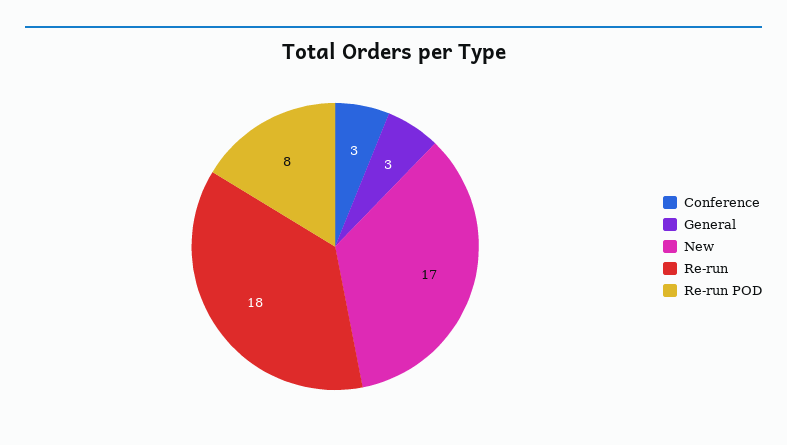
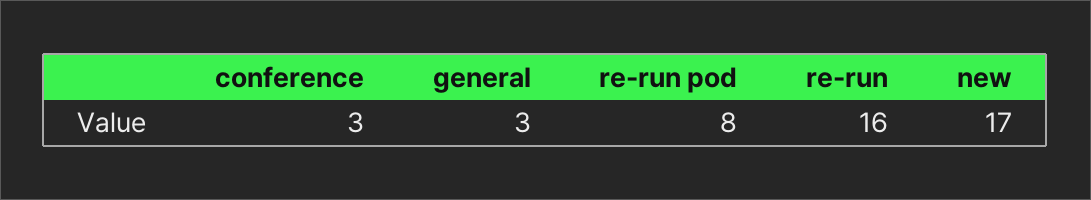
Re-run: 18 -> 16

